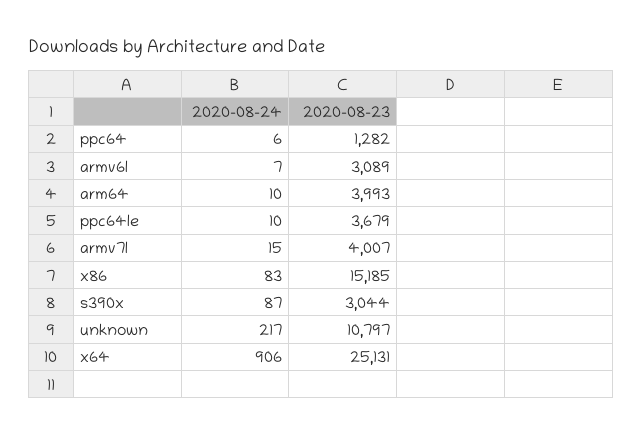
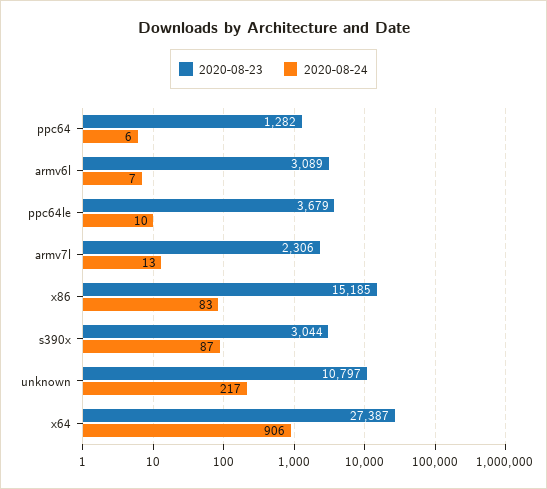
2020-08-24, arm64: 10 -> none
2020-08-23, arm64: 3993 -> none
2020-08-24, armv7l: 15 -> 13
2020-08-23, armv7l: 4007 -> 2306
2020-08-23, x64: 25131 -> 27387

